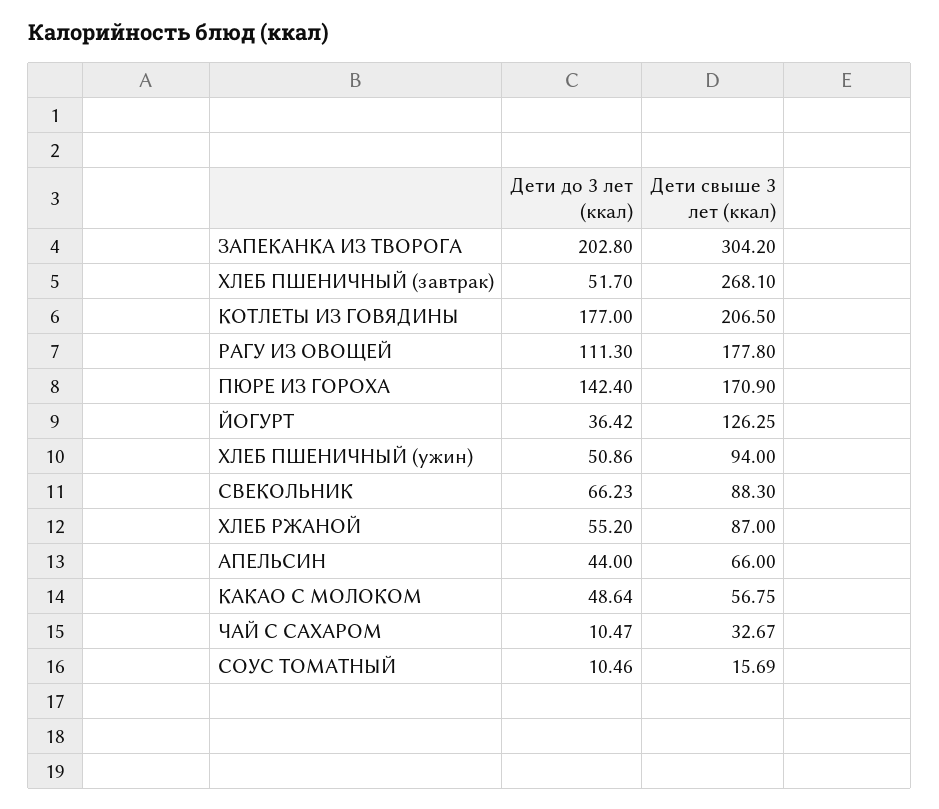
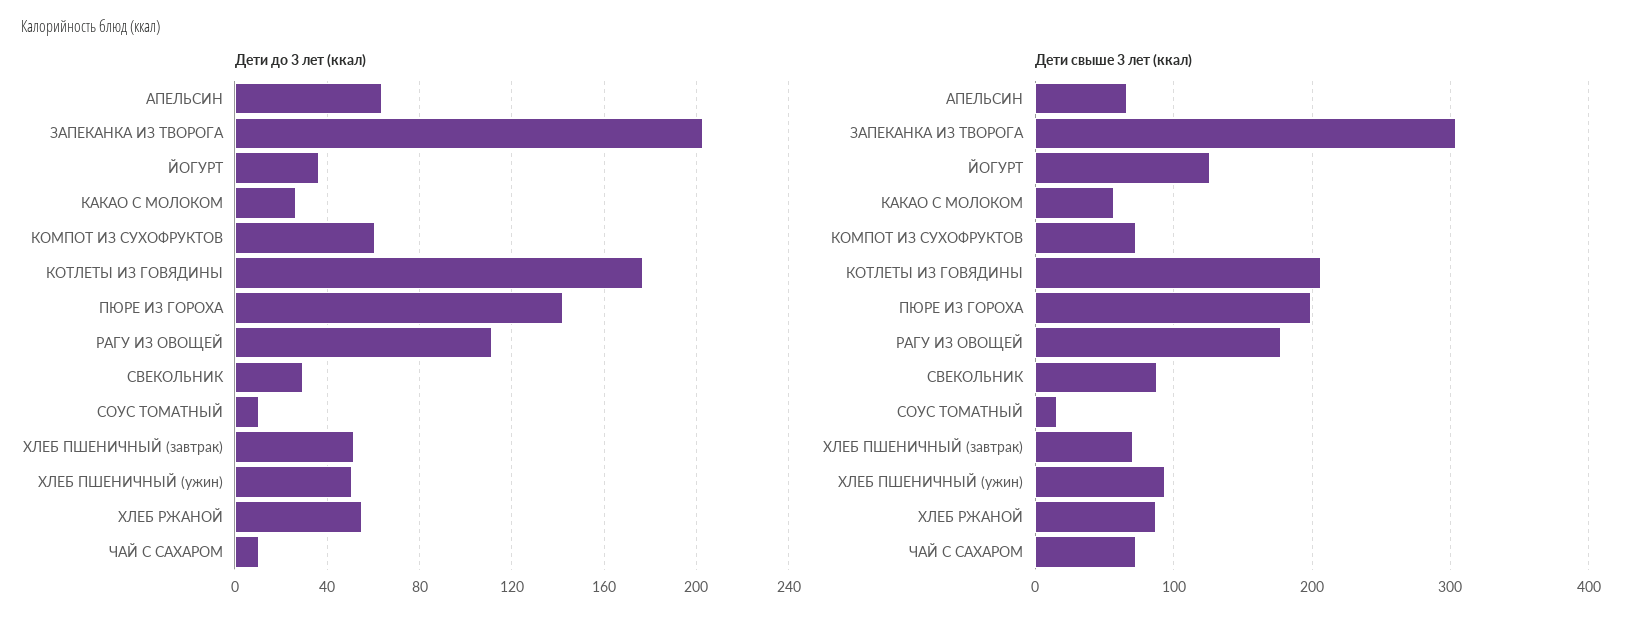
Дети свыше 3 лет (ккал), ХЛЕБ ПШЕНИЧНЫЙ (завтрак): 268.1 -> 70
Дети свыше 3 лет (ккал), ПЮРЕ ИЗ ГОРОХА: 170.9 -> 200
Дети до 3 лет (ккал), СВЕКОЛЬНИК: 66.23 -> 30
Дети до 3 лет (ккал), АПЕЛЬСИН: 44 -> 65
Дети до 3 лет (ккал), КАКАО С МОЛОКОМ: 48.64 -> 25
Дети свыше 3 лет (ккал), ЧАЙ С САХАРОМ: 32.67 -> 70
Дети до 3 лет (ккал), КОМПОТ ИЗ СУХОФРУКТОВ: none -> 60
Дети свыше 3 лет (ккал), КОМПОТ ИЗ СУХОФРУКТОВ: none -> 70

